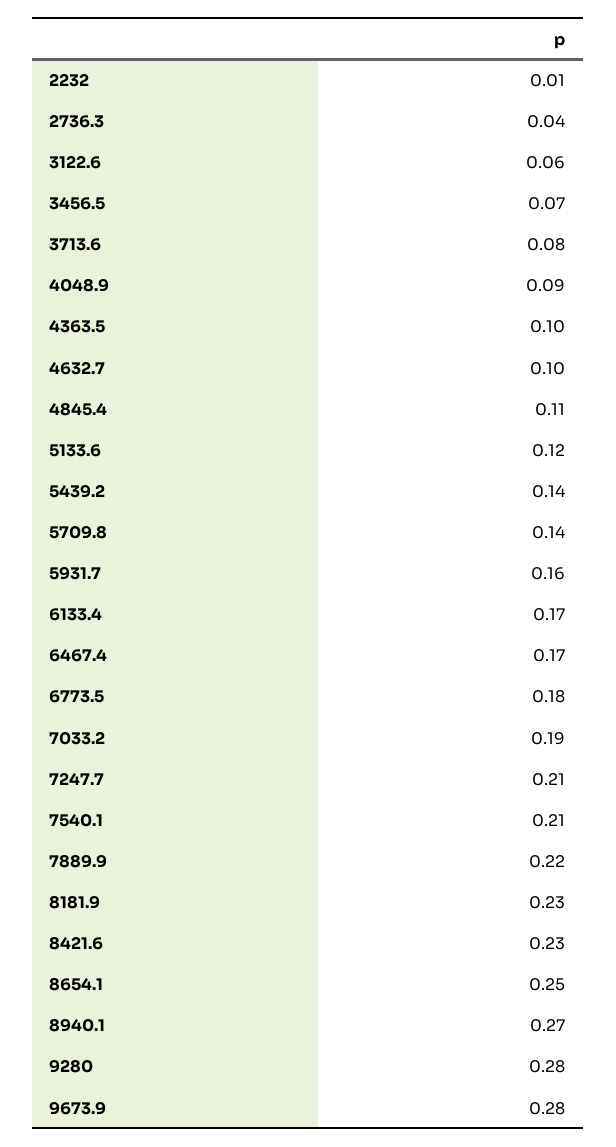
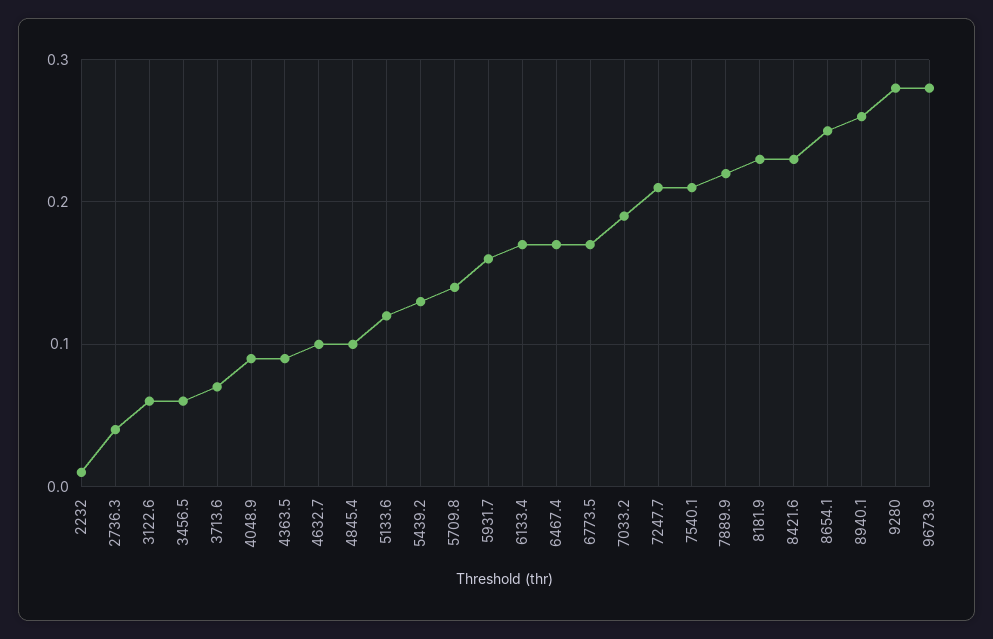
3456.5: 0.07 -> 0.06
3713.6: 0.08 -> 0.07
4363.5: 0.1 -> 0.09
4845.4: 0.11 -> 0.1
5439.2: 0.14 -> 0.13
6773.5: 0.18 -> 0.17
8940.1: 0.27 -> 0.26

